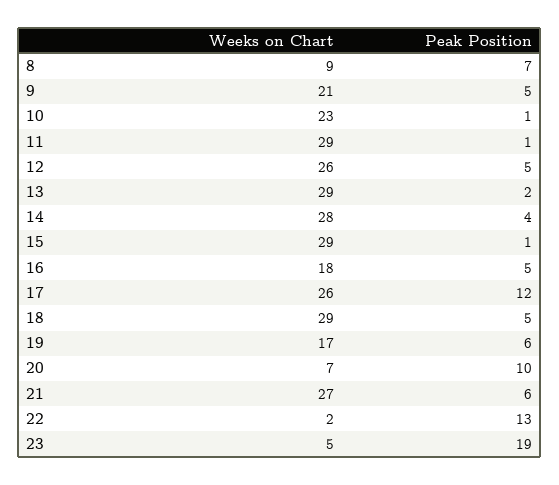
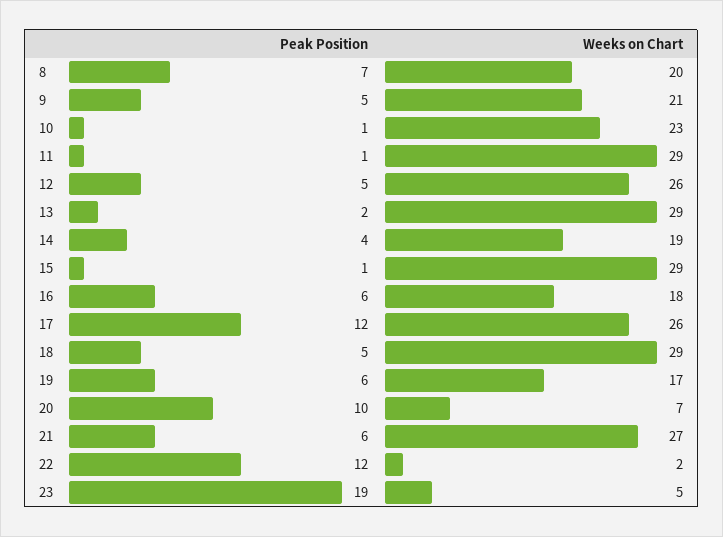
Weeks on Chart, 8: 9 -> 20
Weeks on Chart, 14: 28 -> 19
Peak Position, 16: 5 -> 6
Peak Position, 22: 13 -> 12

